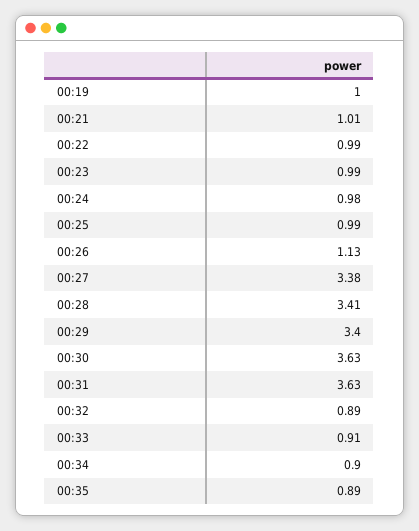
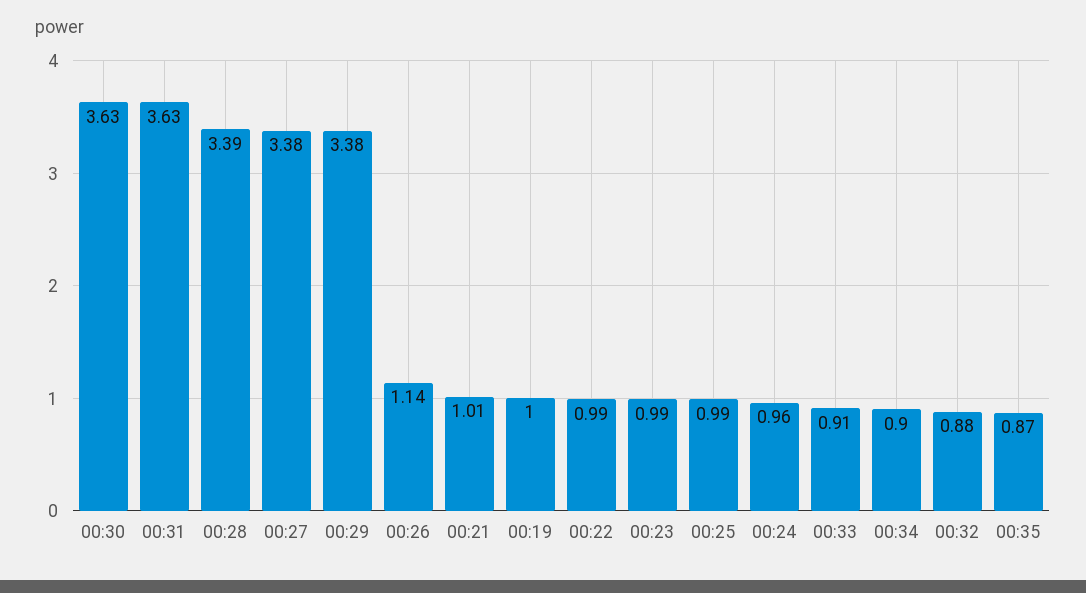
00:24: 0.98 -> 0.96
00:26: 1.13 -> 1.14
00:28: 3.41 -> 3.39
00:29: 3.4 -> 3.38
00:32: 0.89 -> 0.88
00:35: 0.89 -> 0.87

